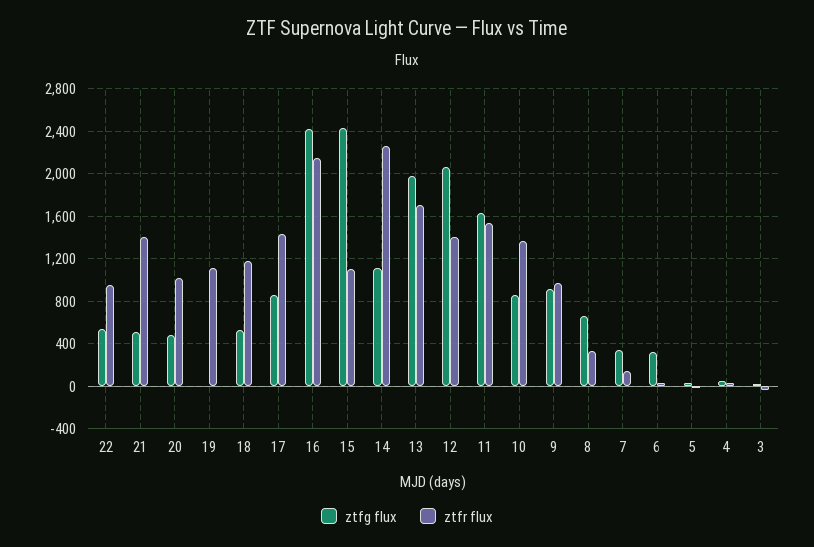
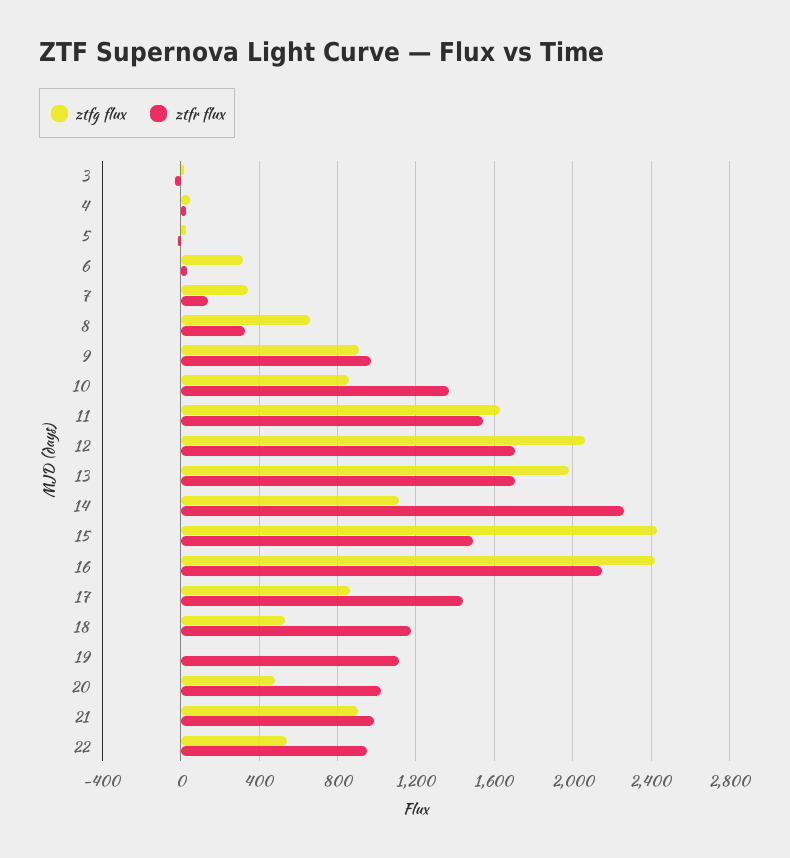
ztfg flux, 21: 500 -> 900
ztfr flux, 21: 1400 -> 1000
ztfr flux, 15: 1100 -> 1500
ztfr flux, 12: 1400 -> 1700

